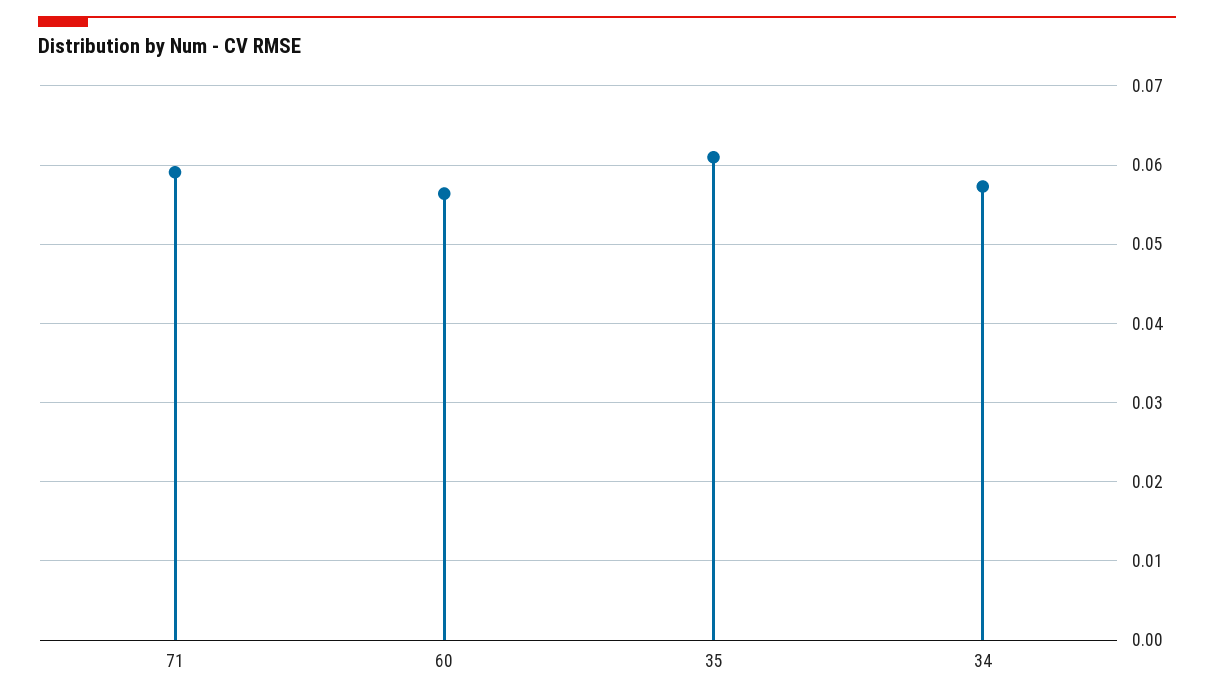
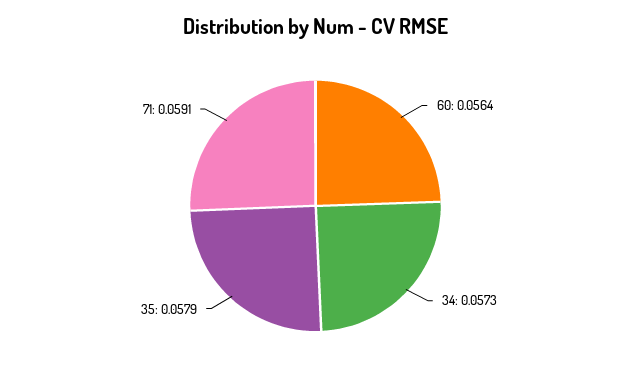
35: 0.061 -> 0.0579

